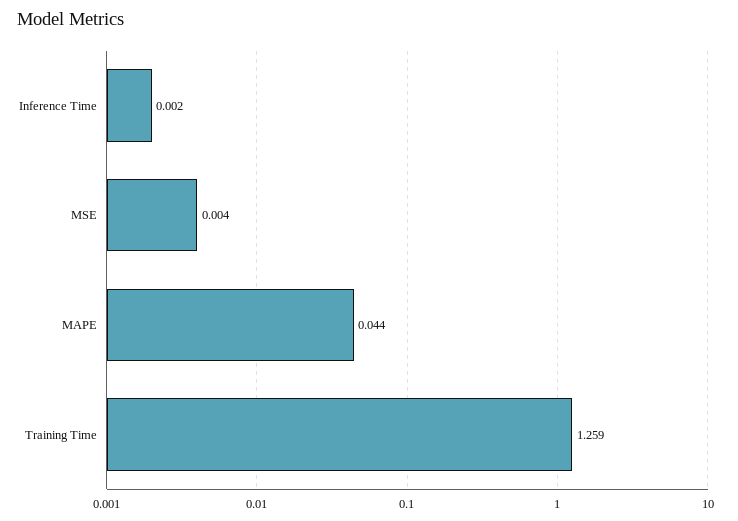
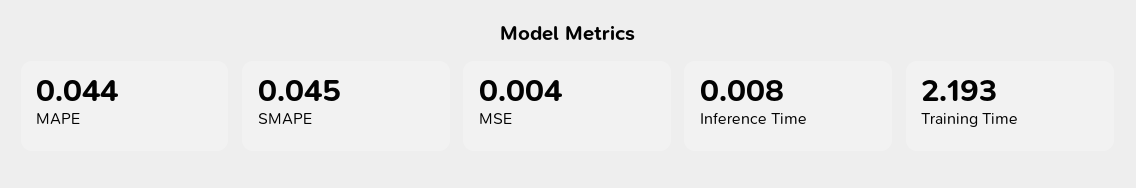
Inference Time: 0.002 -> 0.008
Training Time: 1.259 -> 2.193
SMAPE: none -> 0.045

